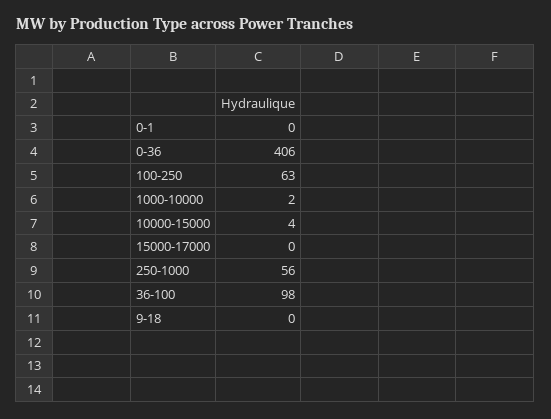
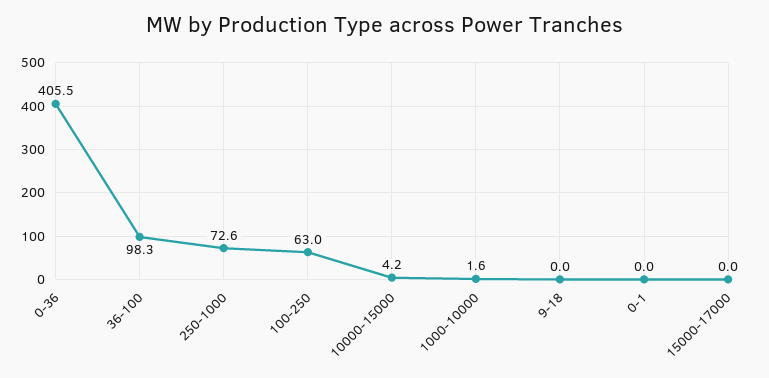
250-1000: 56 -> 72.6

